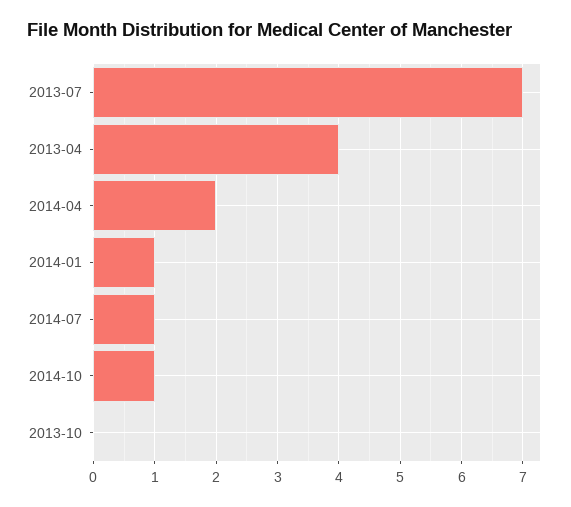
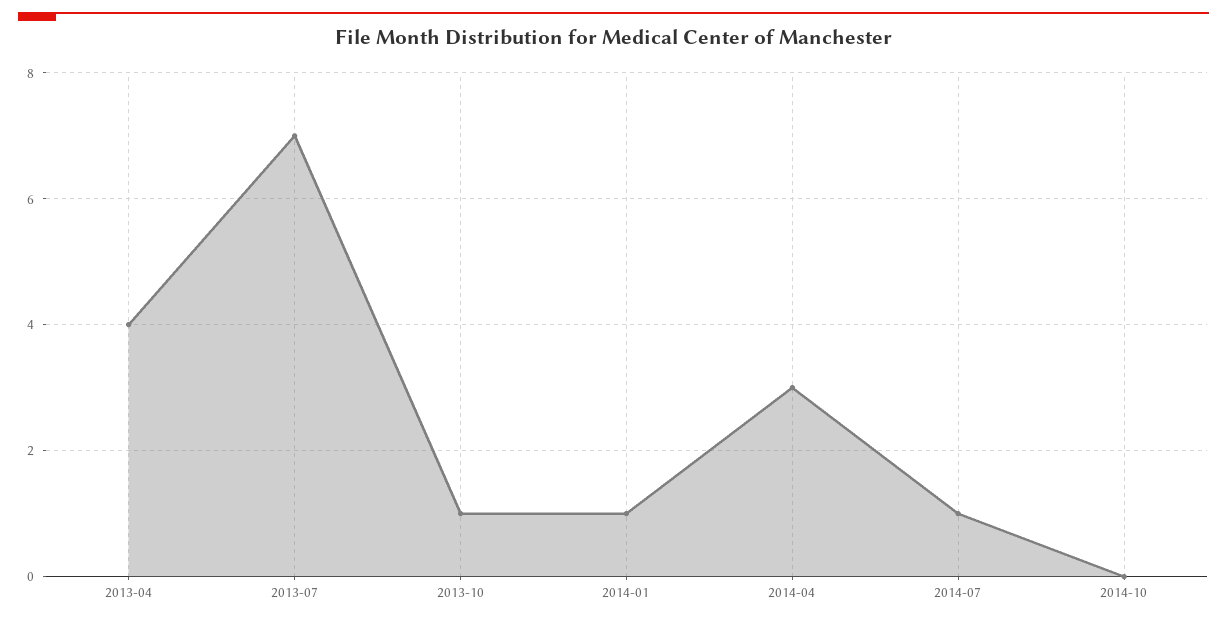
2014-04: 2 -> 3
2014-10: 1 -> 0
2013-10: 0 -> 1

